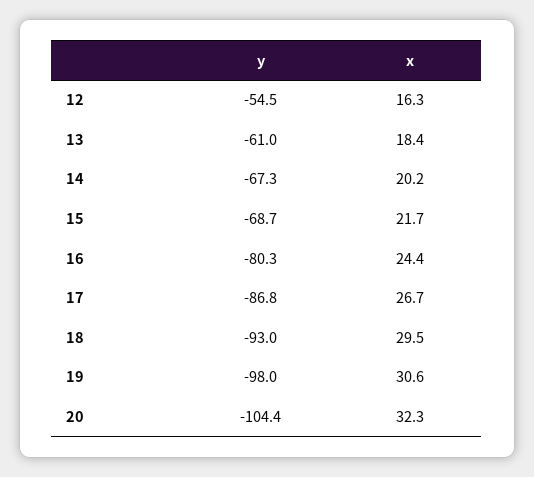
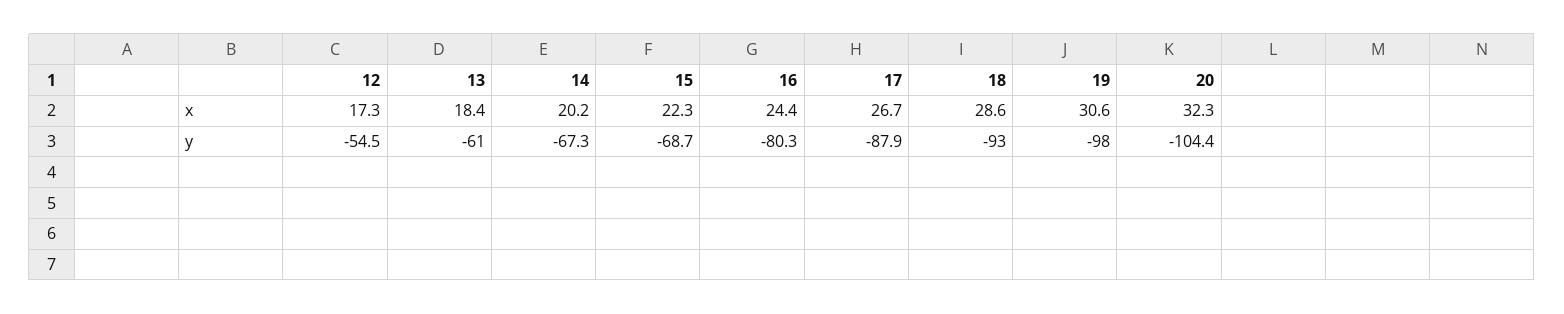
x, 12: 16.3 -> 17.3
x, 15: 21.7 -> 22.3
y, 17: -86.8 -> -87.9
x, 18: 29.5 -> 28.6

